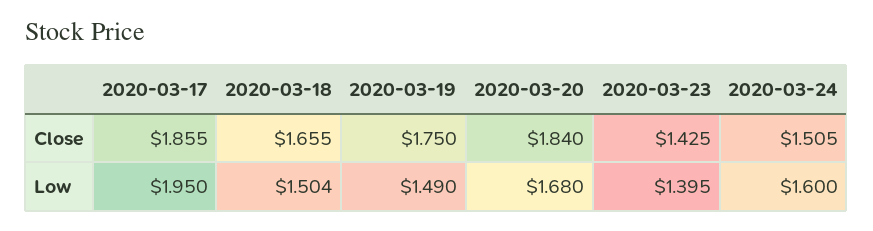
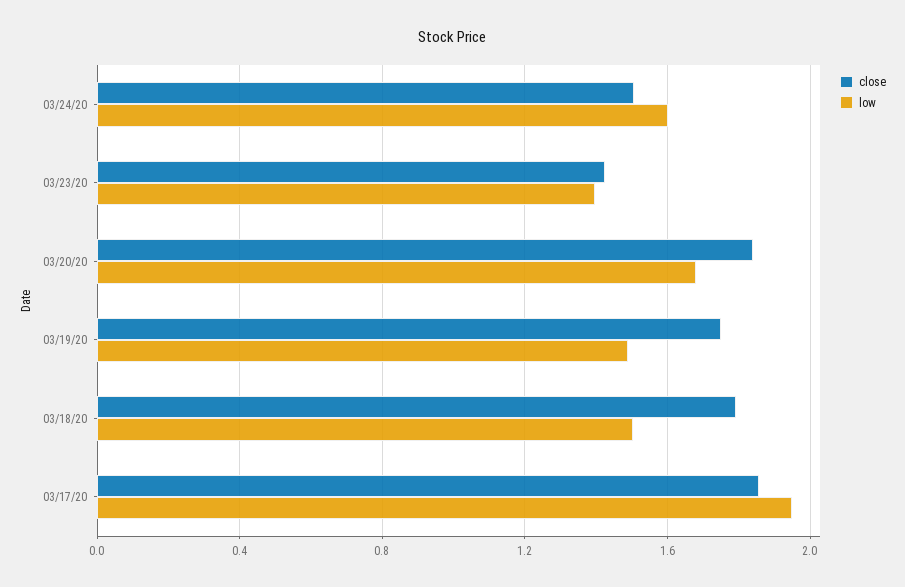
Close, 2020-03-18: 1.655 -> 1.8

